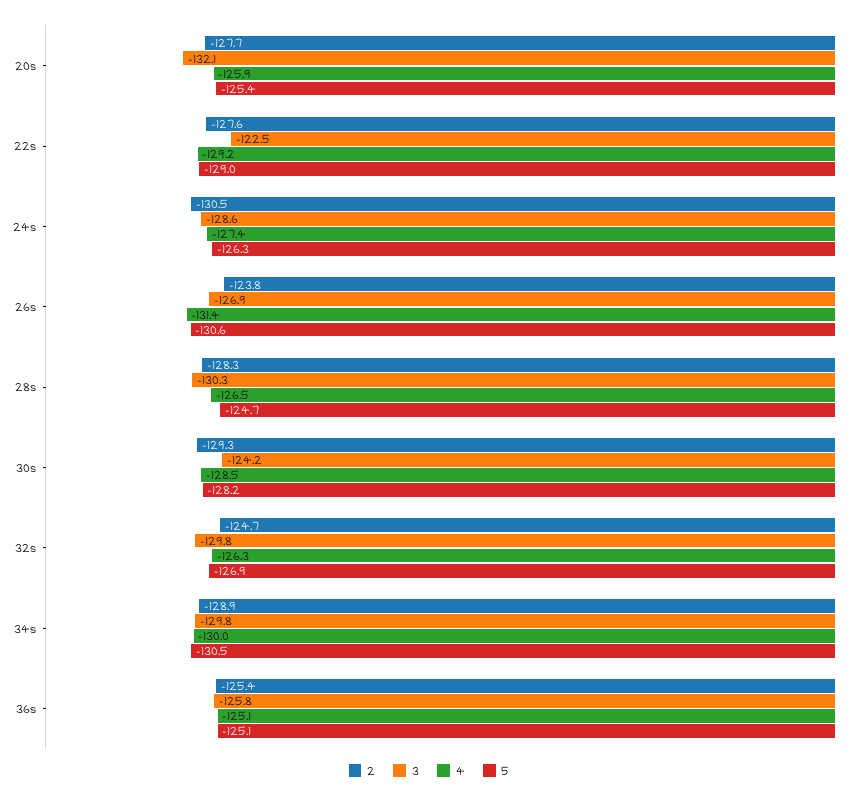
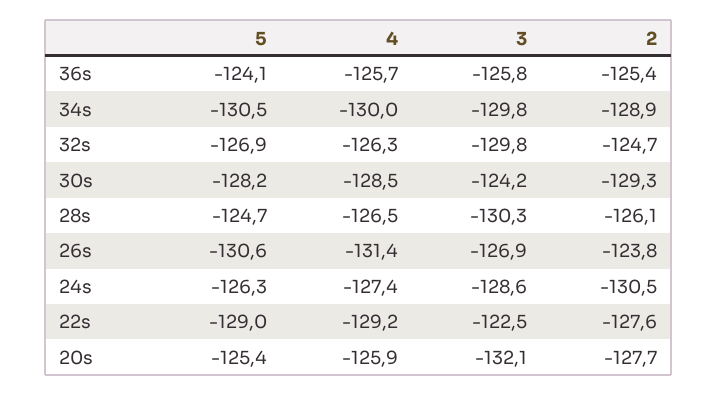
2, 28s: -128.3 -> -126.1
4, 36s: -125.1 -> -125.7
5, 36s: -125.1 -> -124.1

